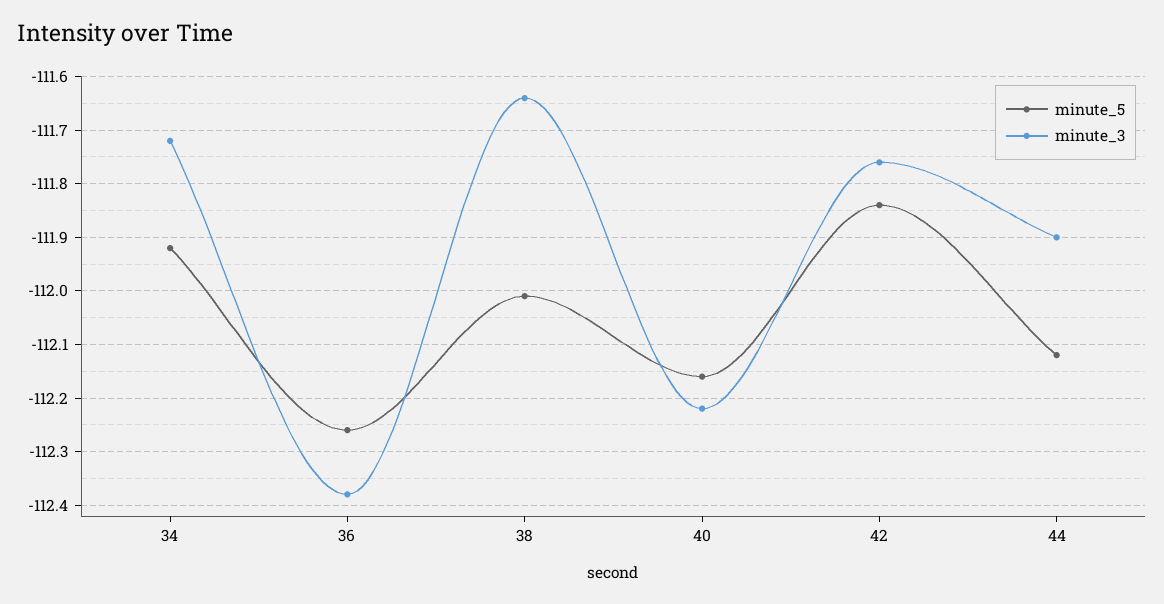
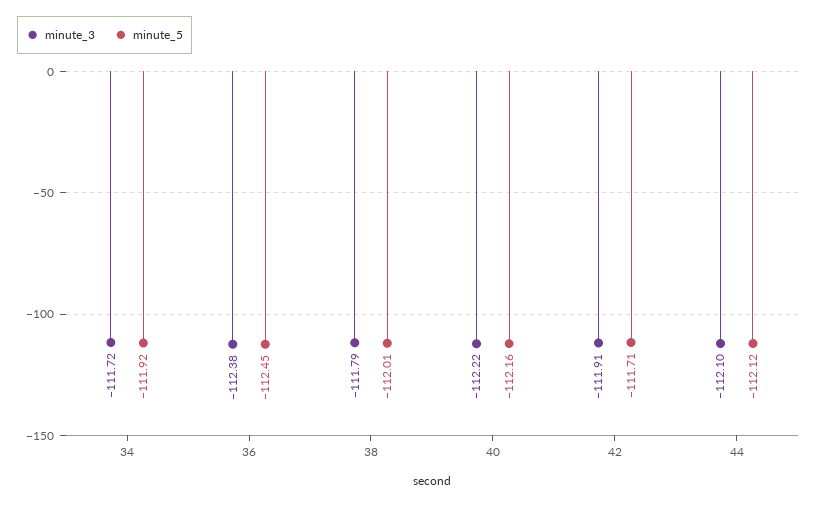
minute_5, 36: -112.25 -> -112.45
minute_3, 38: -111.65 -> -111.79
minute_5, 42: -111.85 -> -111.71
minute_3, 42: -111.75 -> -111.91
minute_3, 44: -111.9 -> -112.1

